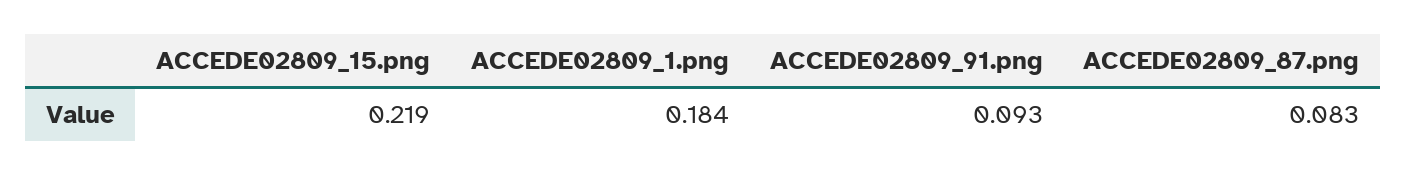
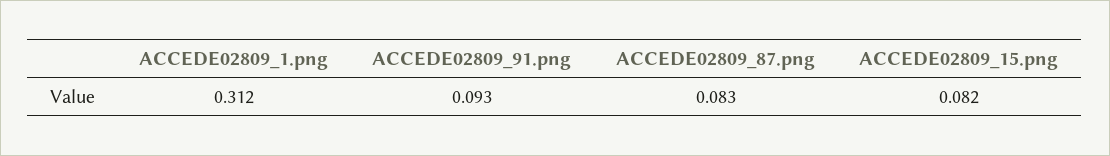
ACCEDE02809_15.png: 0.219 -> 0.082
ACCEDE02809_1.png: 0.184 -> 0.312

